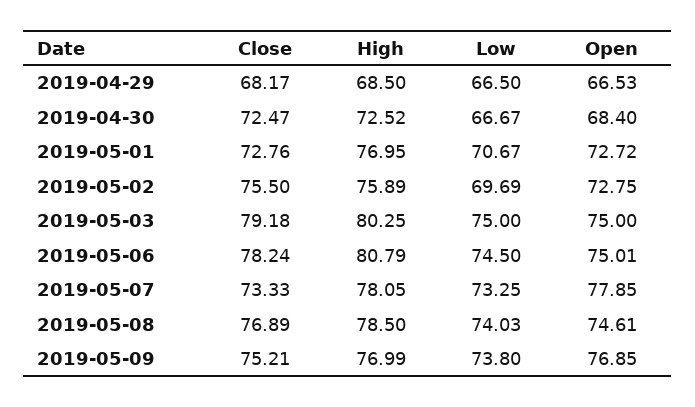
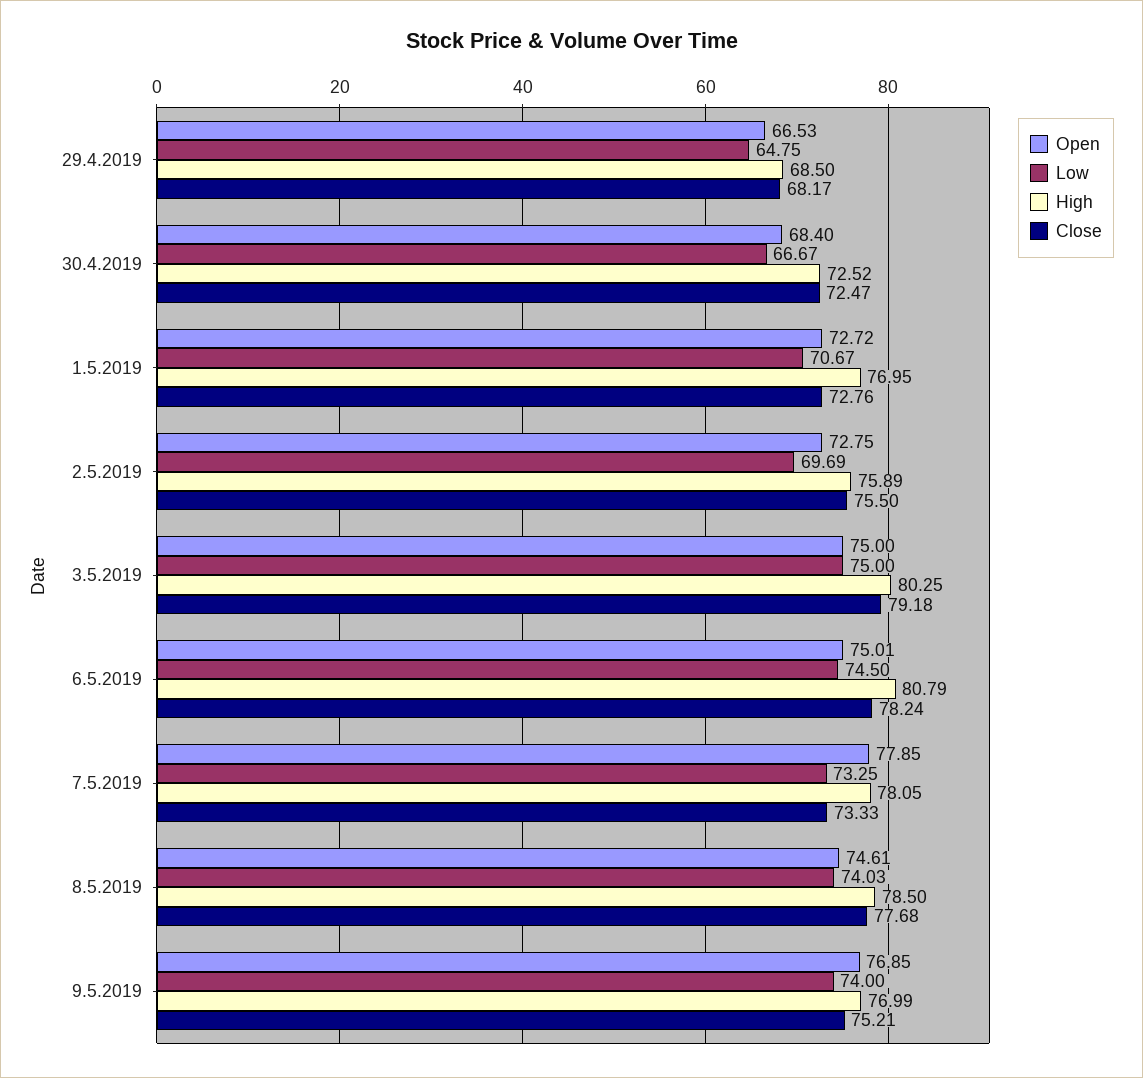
Low, 2019-04-29: 66.5 -> 64.75
Close, 2019-05-08: 76.89 -> 77.68
Low, 2019-05-09: 73.8 -> 74

